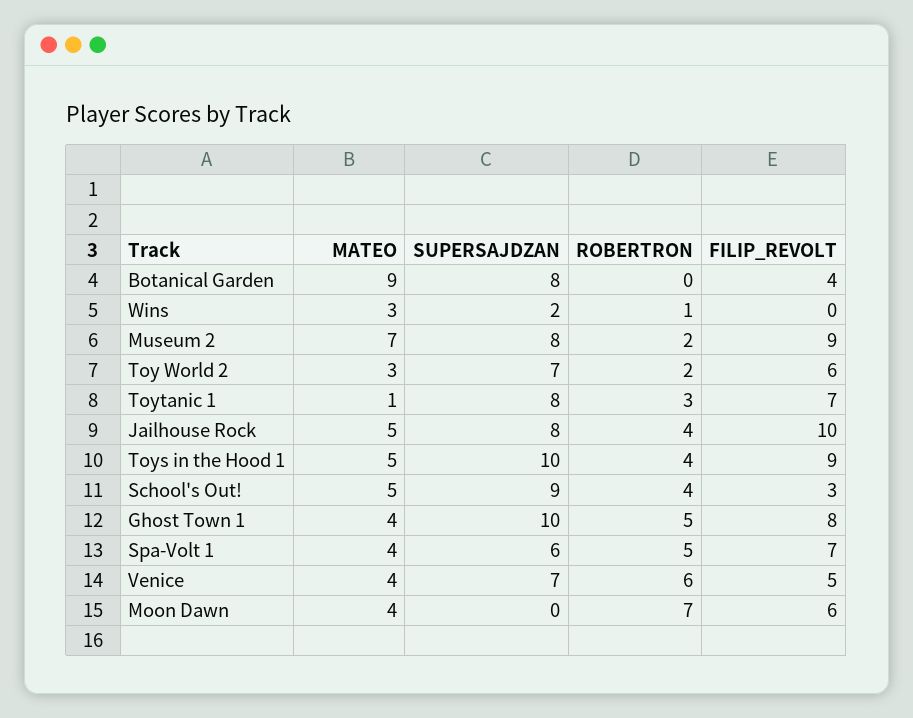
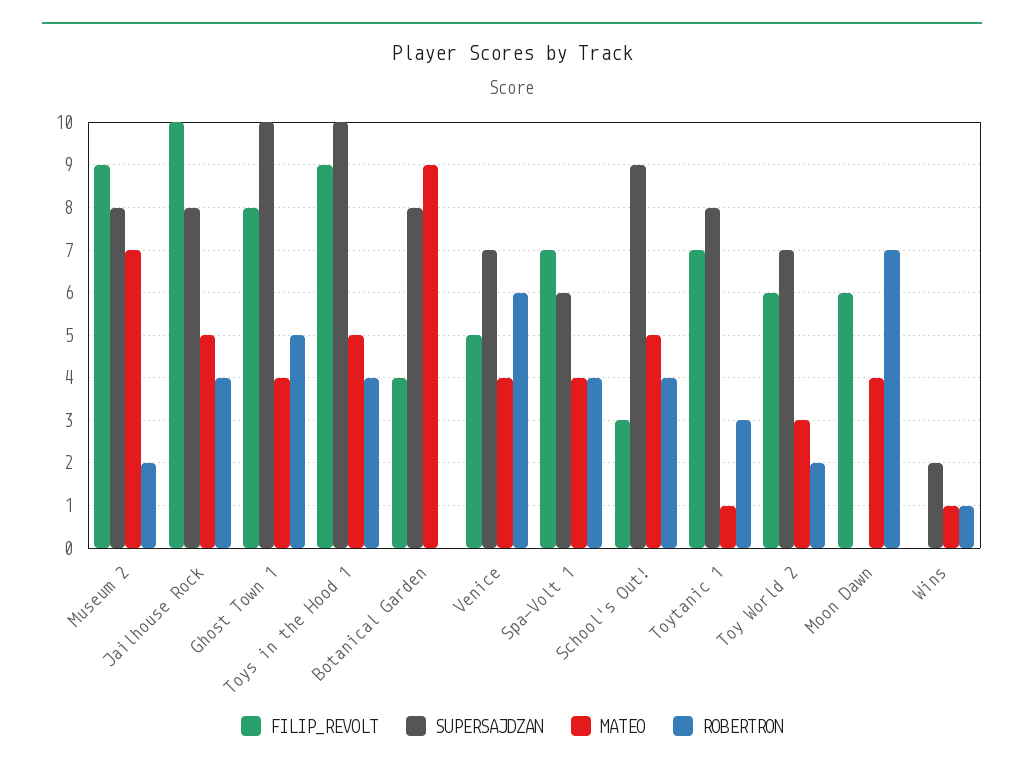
MATEO, Wins: 3 -> 1
ROBERTRON, Spa-Volt 1: 5 -> 4

